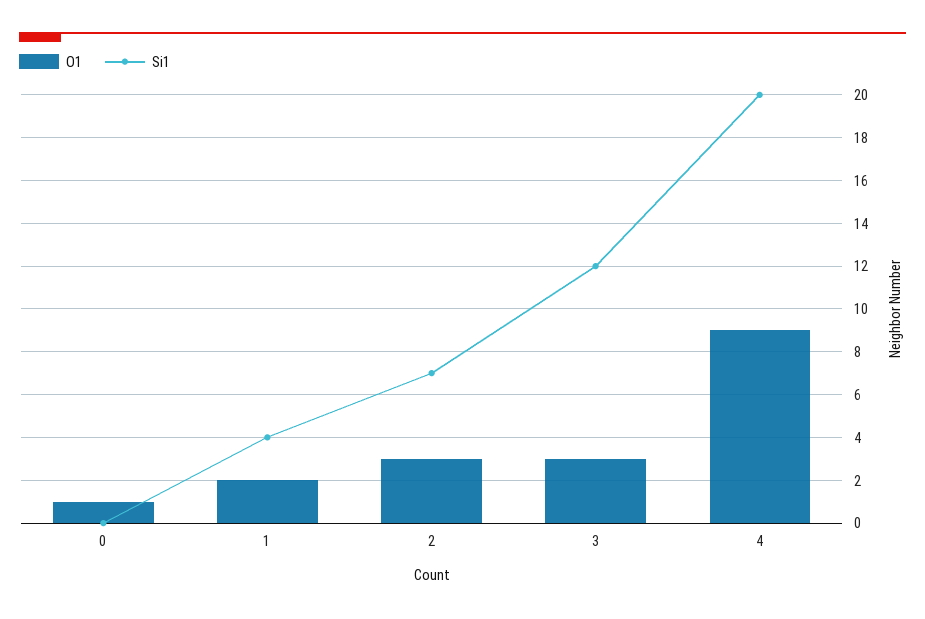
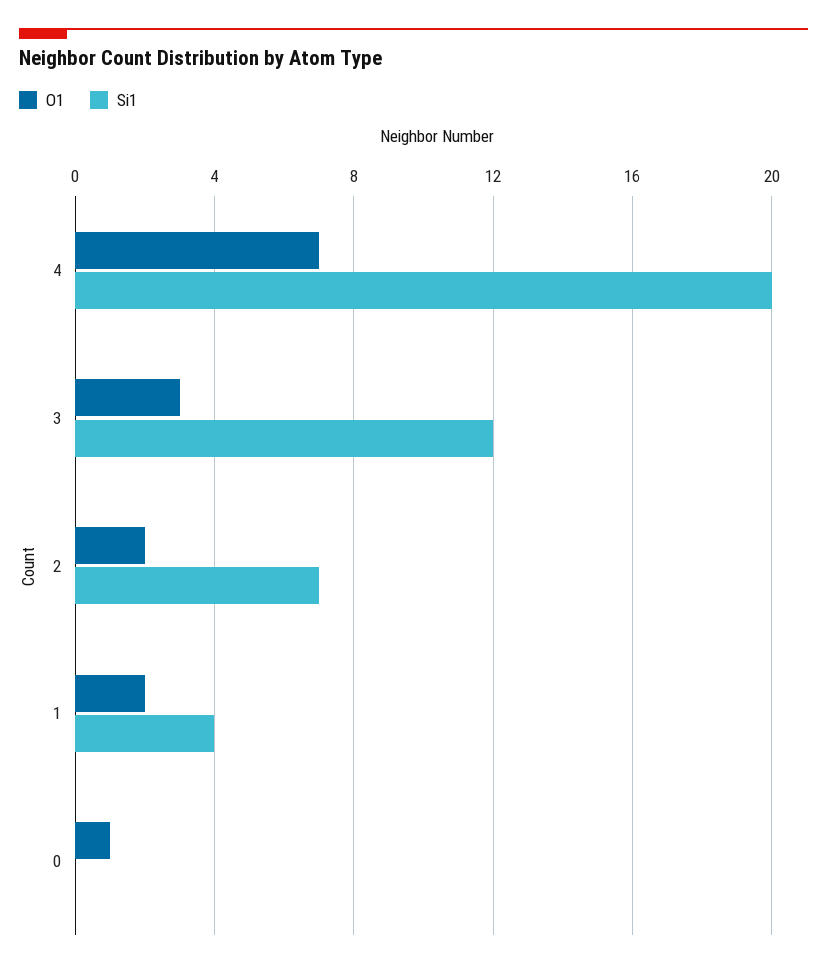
O1, 2: 3 -> 2
O1, 4: 9 -> 7

